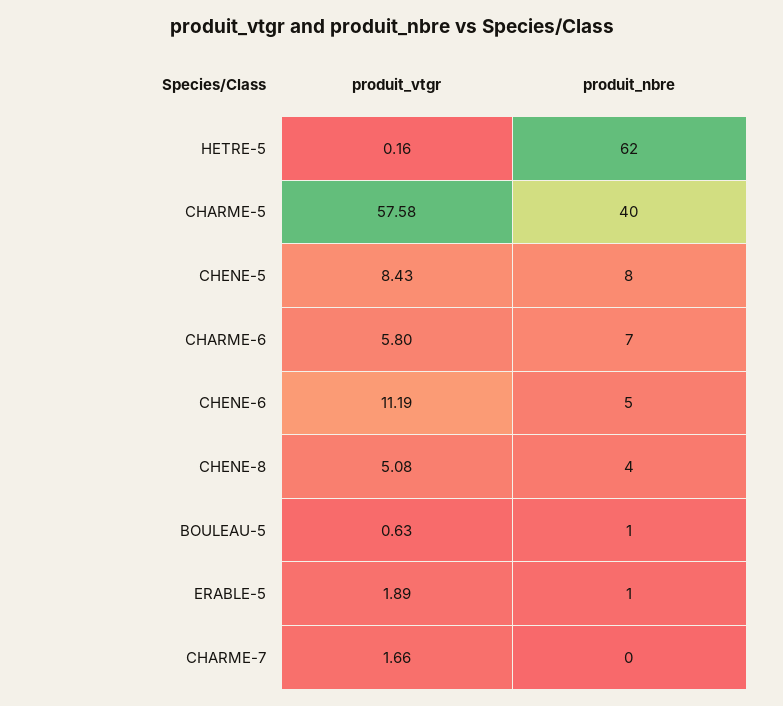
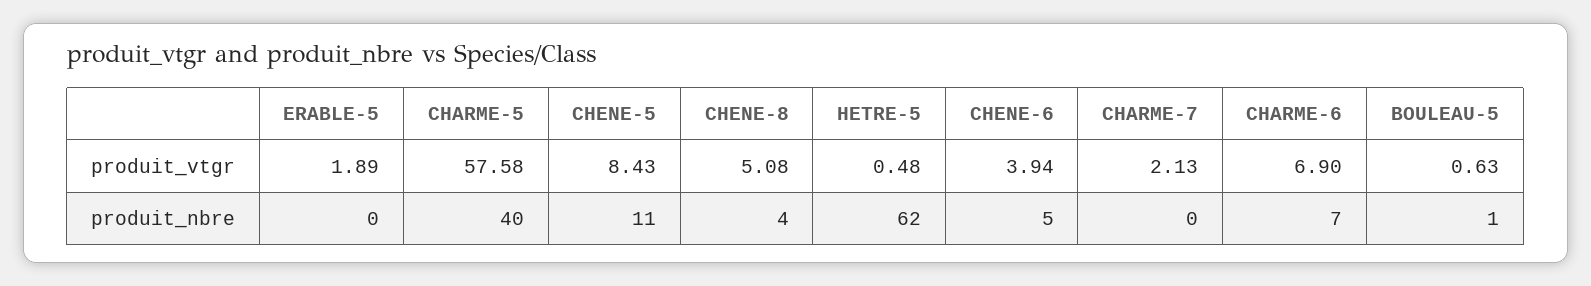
produit_vtgr, HETRE-5: 0.16 -> 0.48
produit_nbre, CHENE-5: 8 -> 11
produit_vtgr, CHARME-6: 5.8 -> 6.9
produit_vtgr, CHENE-6: 11.19 -> 3.94
produit_nbre, ERABLE-5: 1 -> 0
produit_vtgr, CHARME-7: 1.66 -> 2.13

